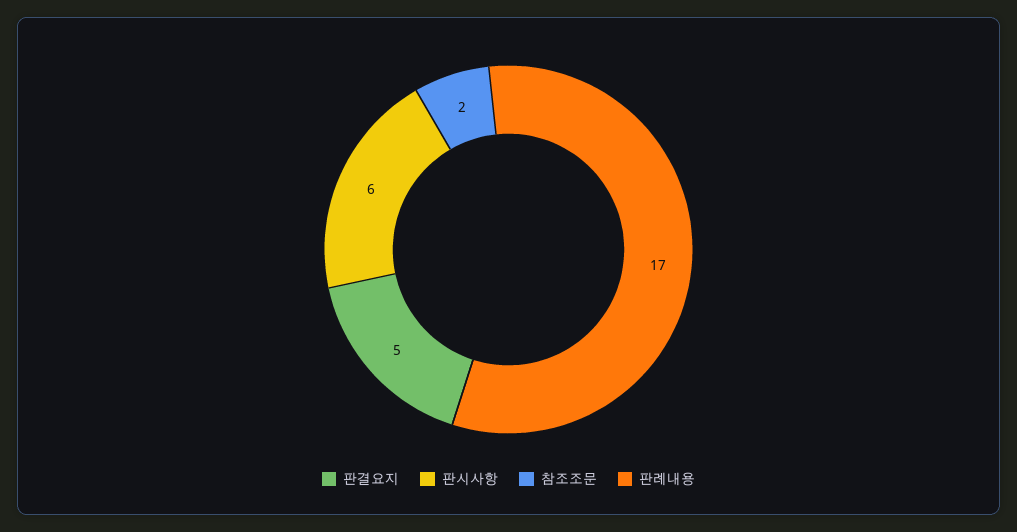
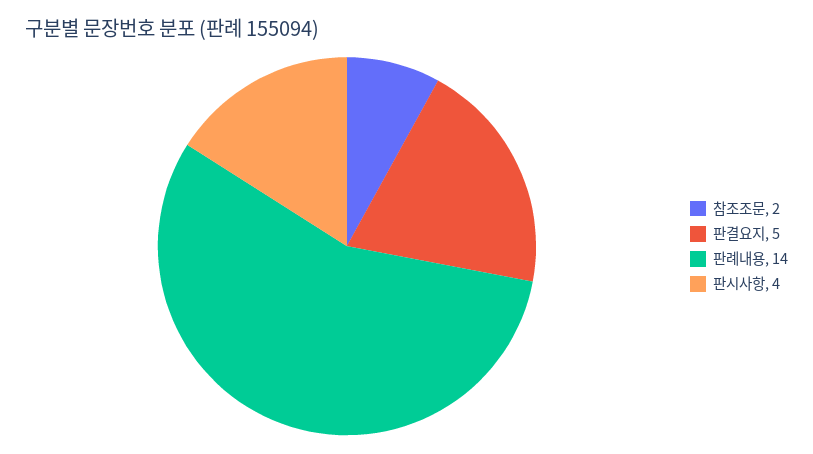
판시사항: 6 -> 4
판례내용: 17 -> 14

